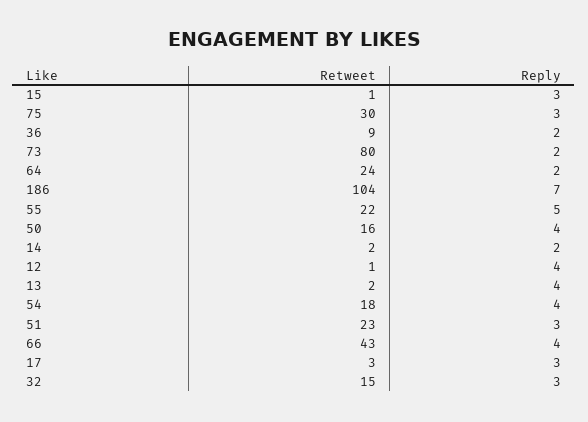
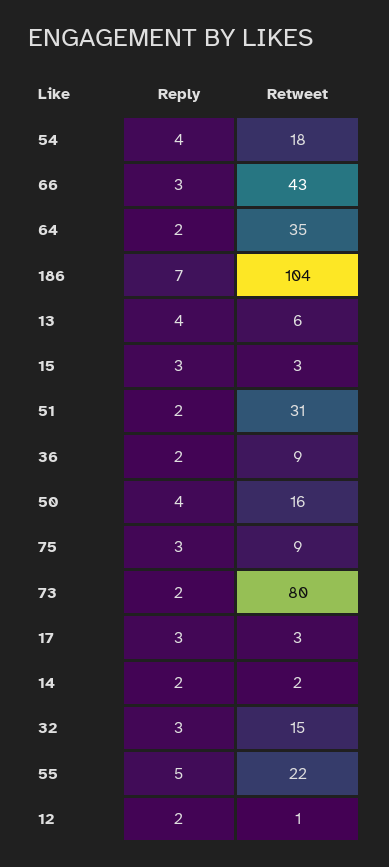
Retweet, 15: 1 -> 3
Retweet, 75: 30 -> 9
Retweet, 64: 24 -> 35
Reply, 12: 4 -> 2
Retweet, 13: 2 -> 6
Retweet, 51: 23 -> 31
Reply, 51: 3 -> 2
Reply, 66: 4 -> 3

